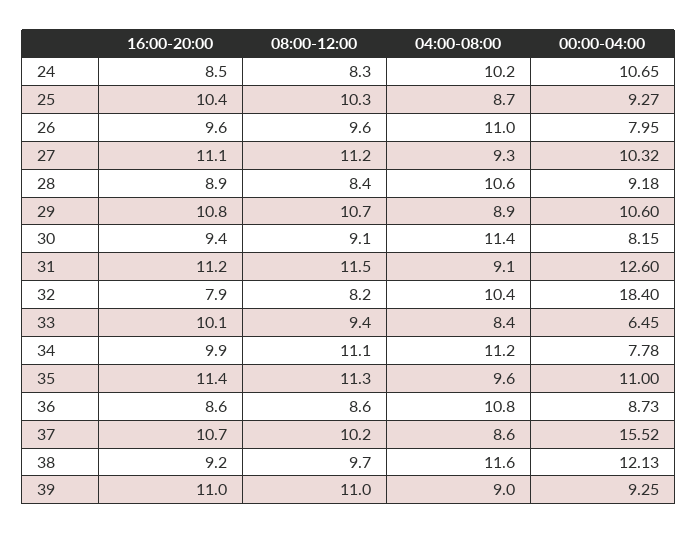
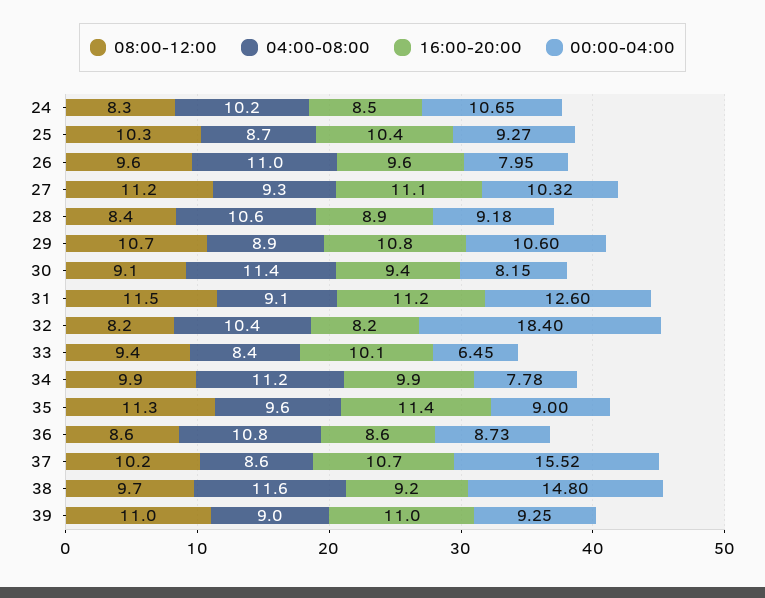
16:00-20:00, 32: 7.9 -> 8.2
08:00-12:00, 34: 11.1 -> 9.9
00:00-04:00, 35: 11 -> 9
00:00-04:00, 38: 12.13 -> 14.8

